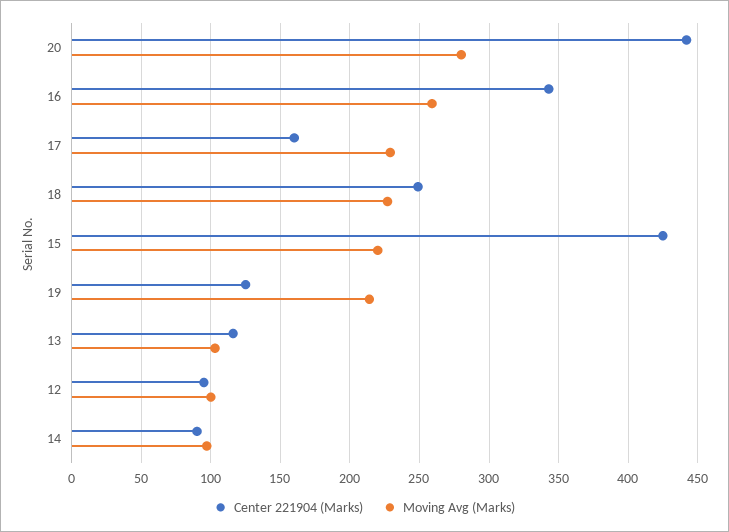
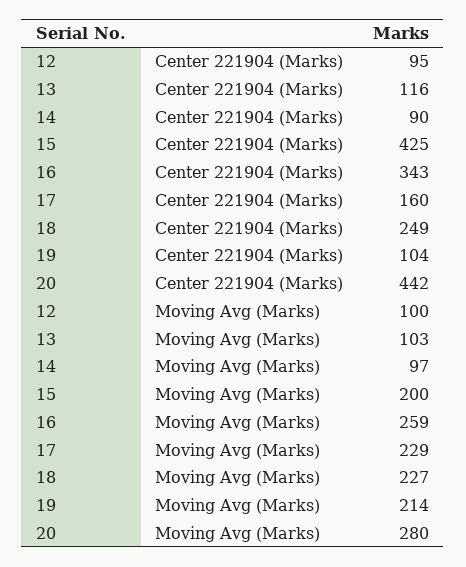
Moving Avg (Marks), 15: 220 -> 200
Center 221904 (Marks), 19: 125 -> 104

